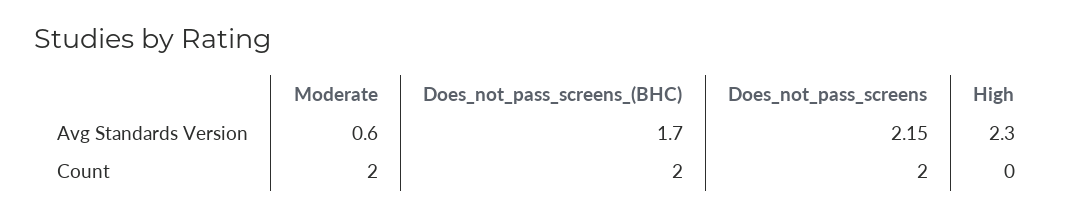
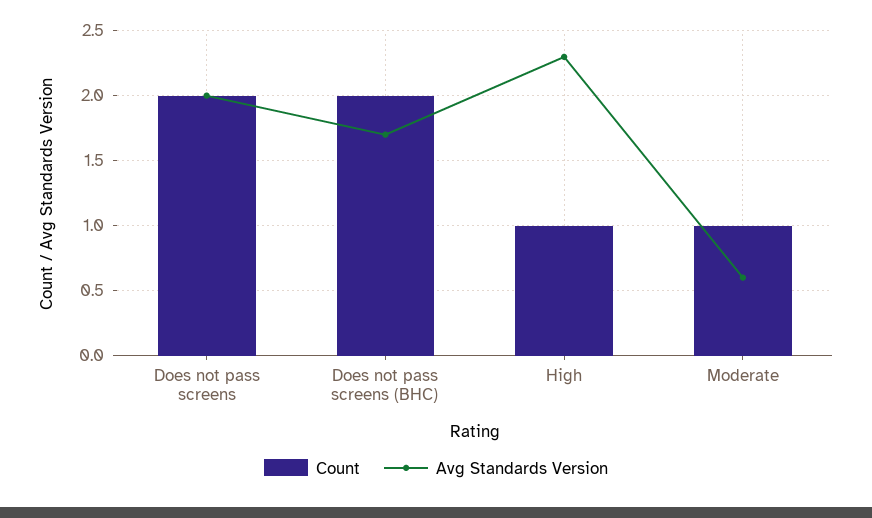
Avg Standards Version, Does_not_pass_screens: 2.15 -> 2
Count, Moderate: 2 -> 1
Count, High: 0 -> 1

